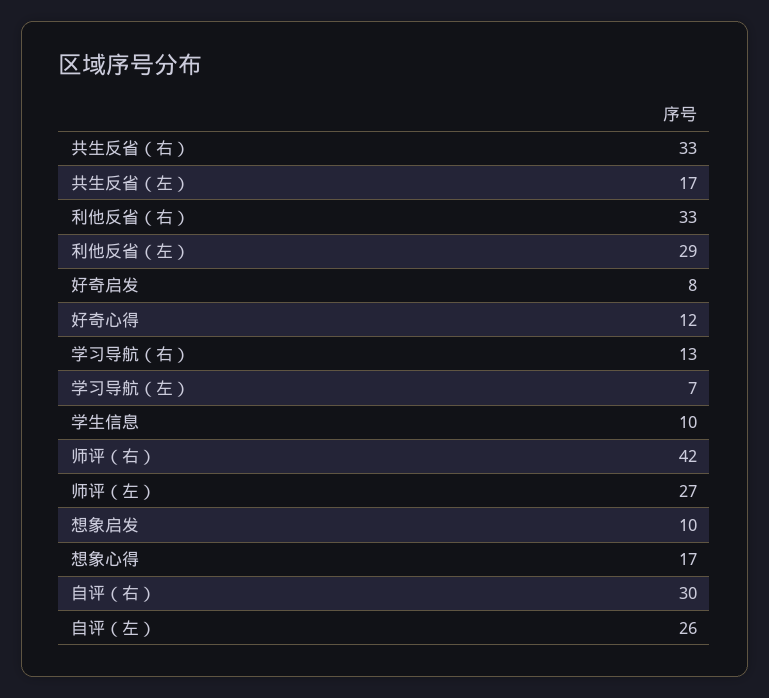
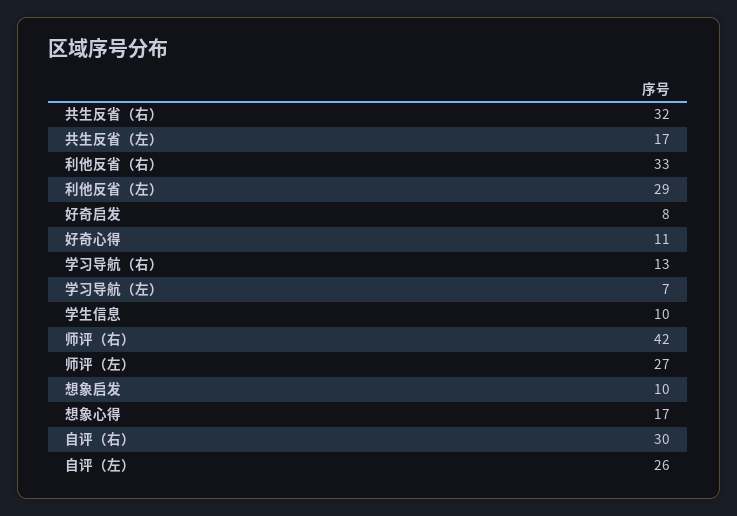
共生反省（右）: 33 -> 32
好奇心得: 12 -> 11

